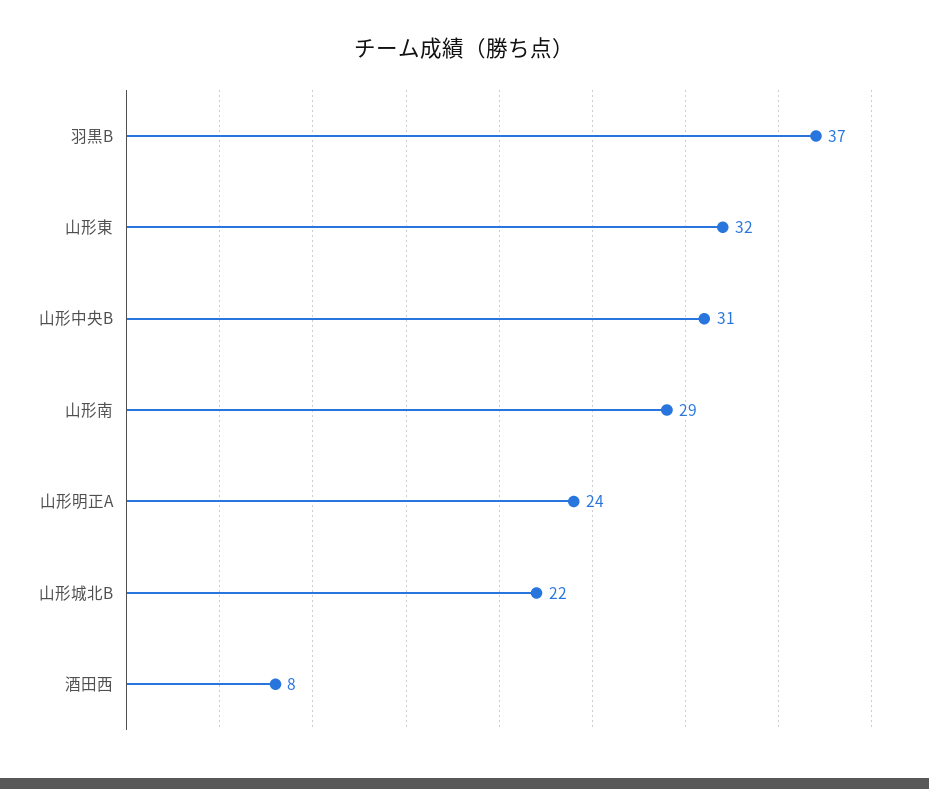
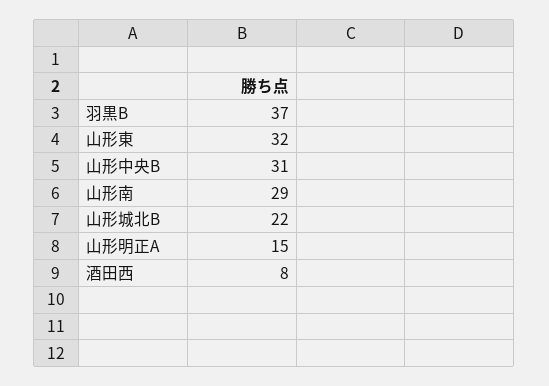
山形明正A: 24 -> 15

